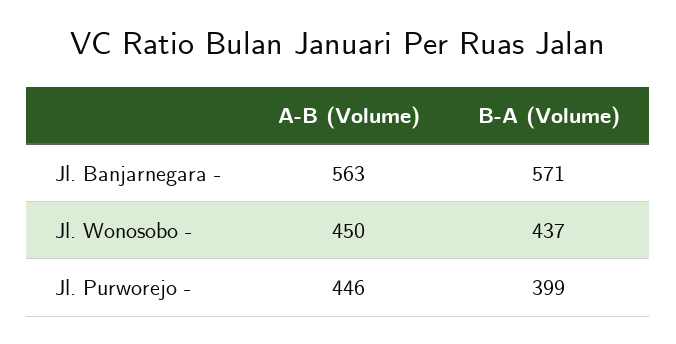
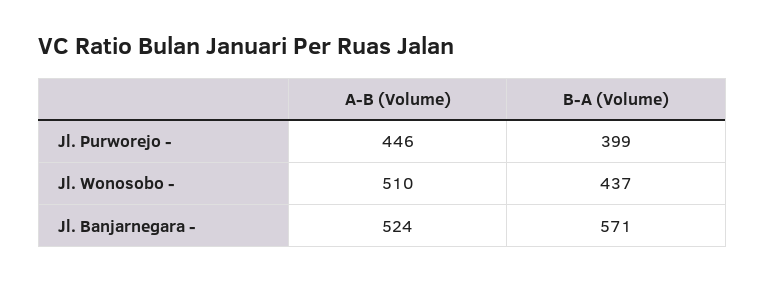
A-B (Volume), Jl. Banjarnegara -: 563 -> 524
A-B (Volume), Jl. Wonosobo -: 450 -> 510

